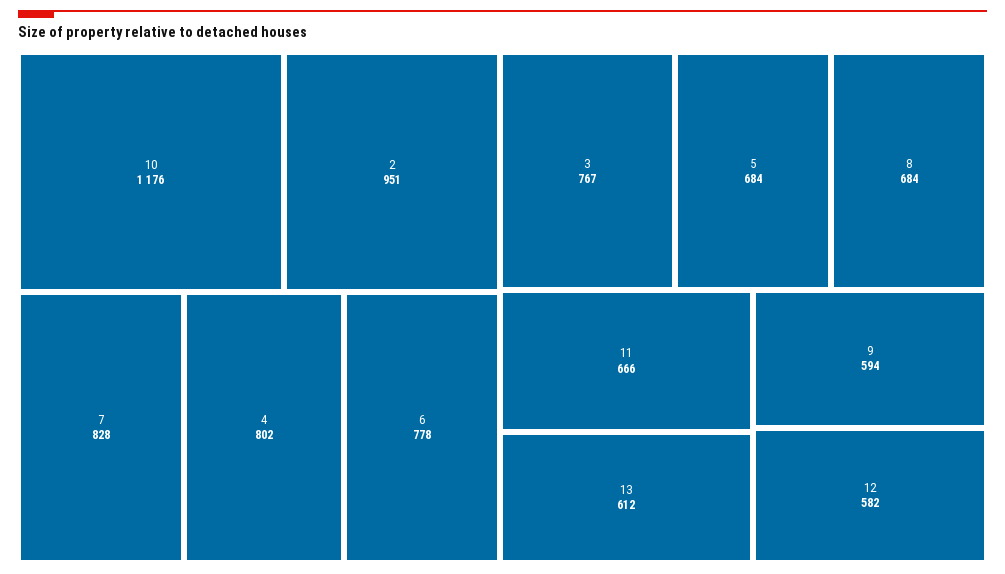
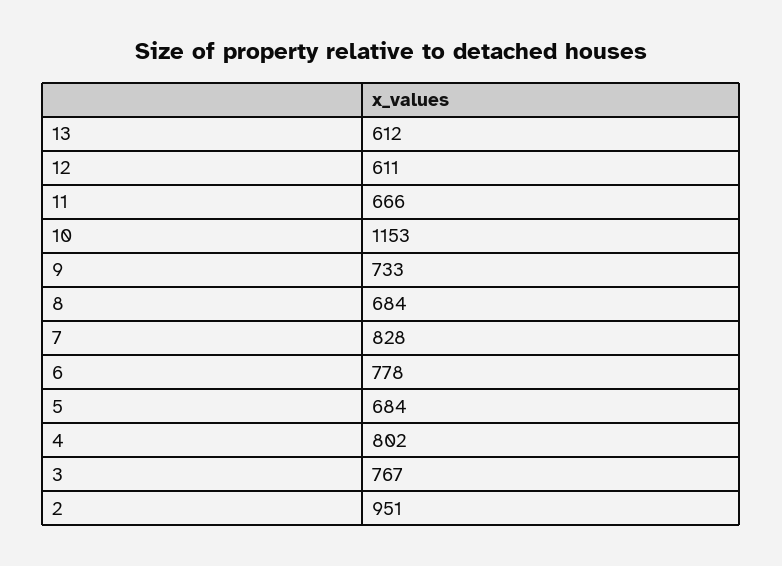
10: 1176 -> 1153
9: 594 -> 733
12: 582 -> 611

